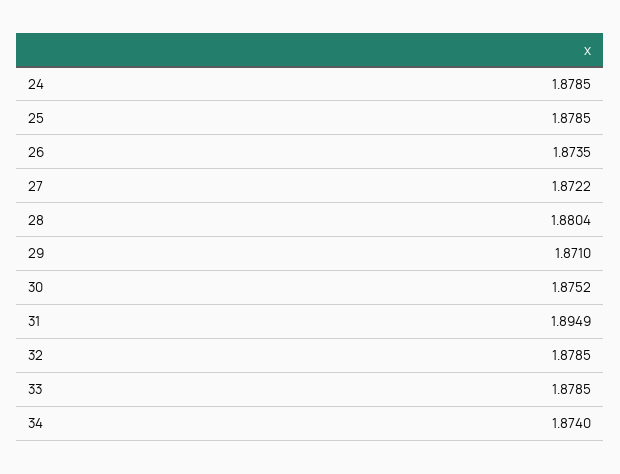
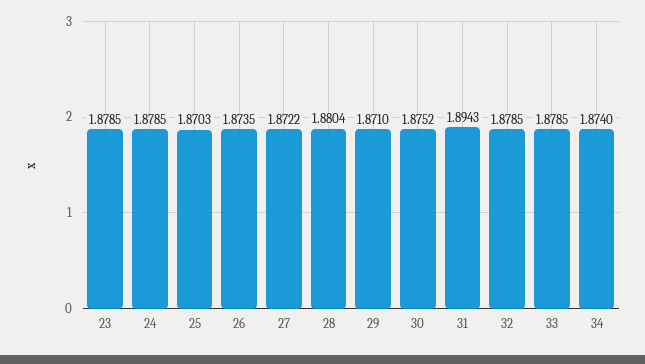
25: 1.8785 -> 1.8703
31: 1.8949 -> 1.8943
23: none -> 1.8785

